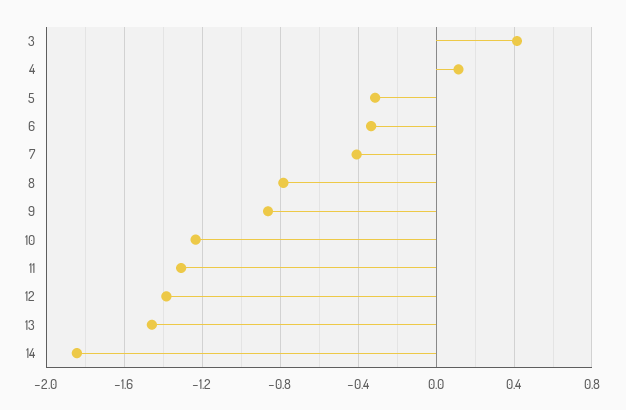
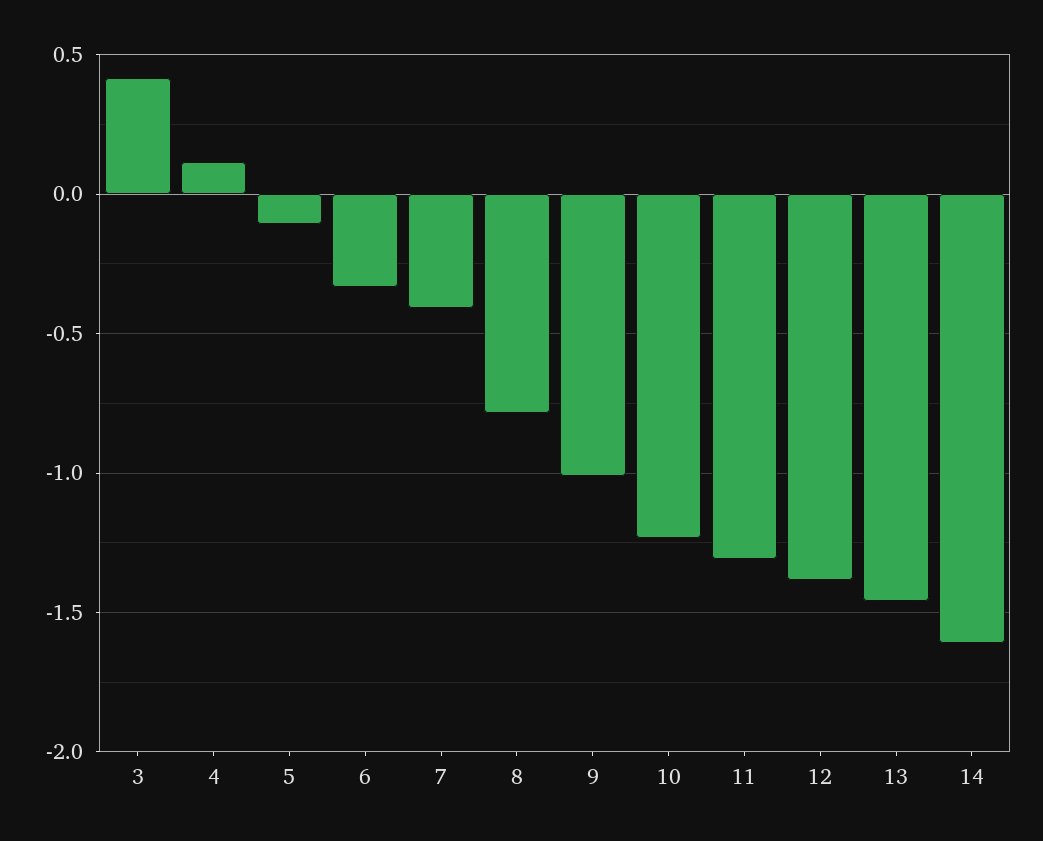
5: -0.3 -> -0.1
9: -0.85 -> -1
14: -1.85 -> -1.6

